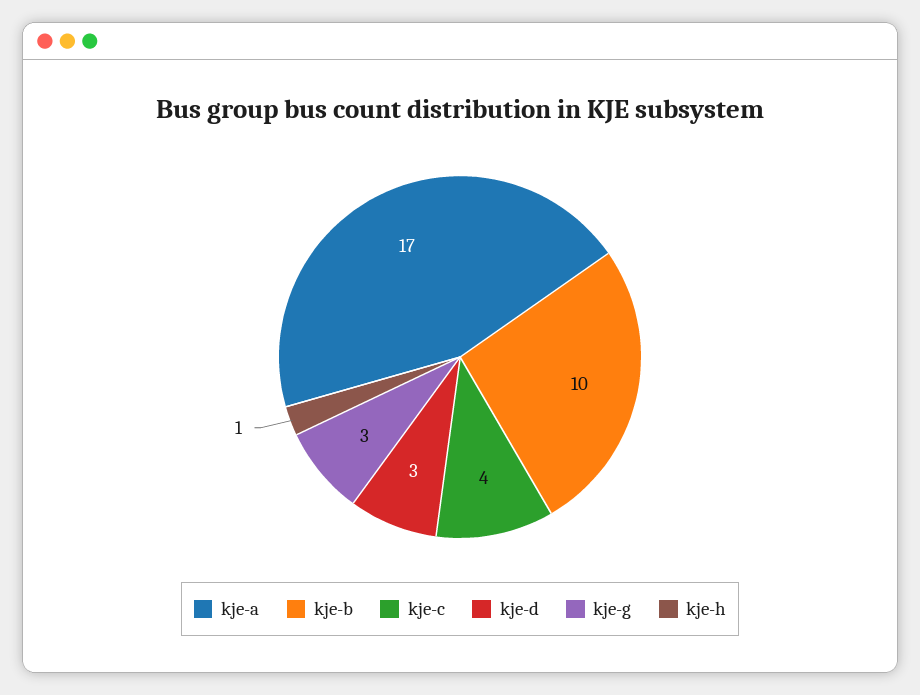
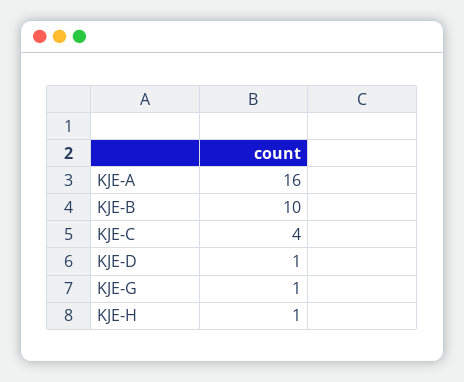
kje-a: 17 -> 16
kje-d: 3 -> 1
kje-g: 3 -> 1

